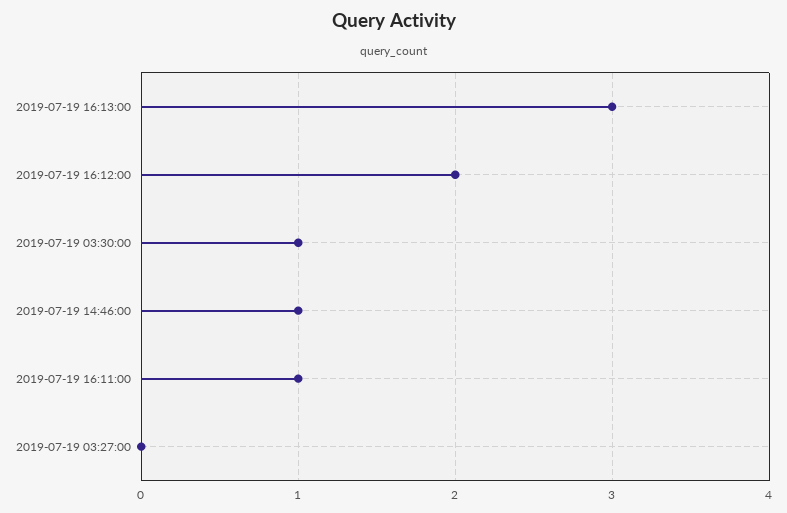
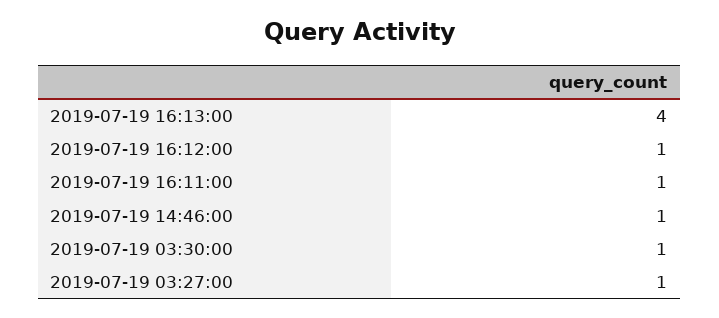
2019-07-19 16:13:00: 3 -> 4
2019-07-19 16:12:00: 2 -> 1
2019-07-19 03:27:00: 0 -> 1

